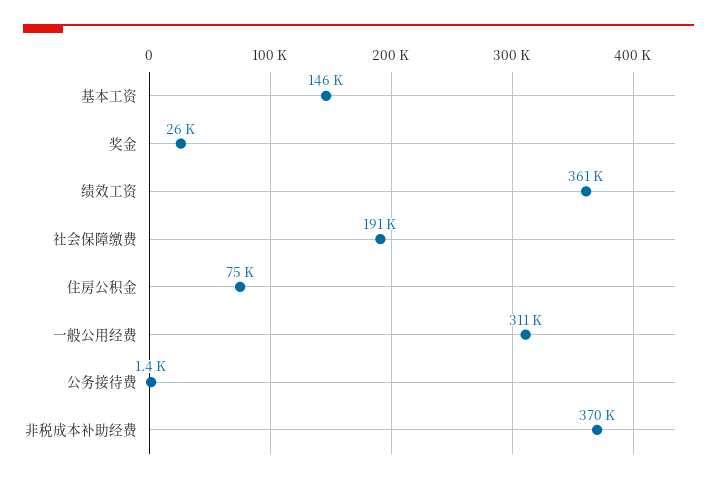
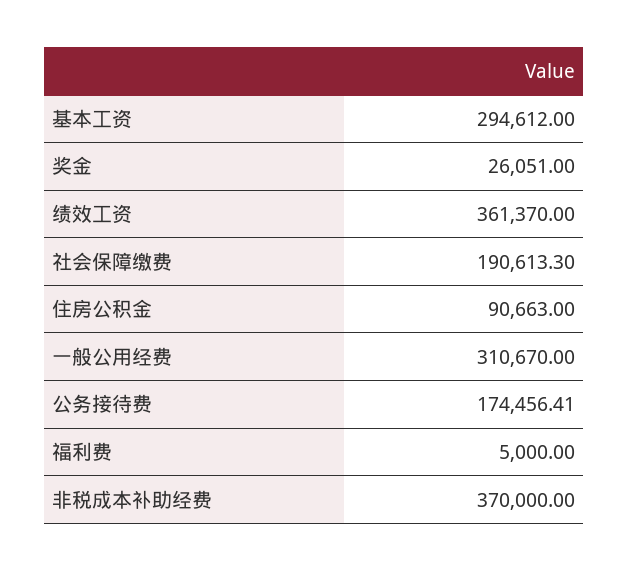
基本工资: 146000 -> 294612
住房公积金: 75000 -> 90663
公务接待费: 1400 -> 174456.41
福利费: none -> 5000

